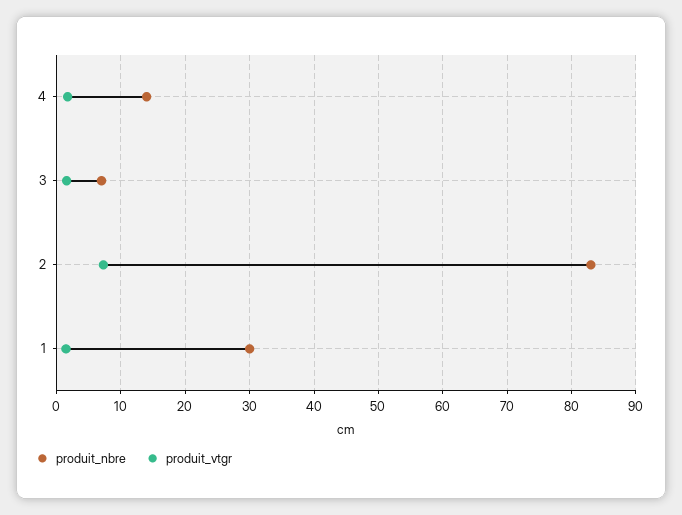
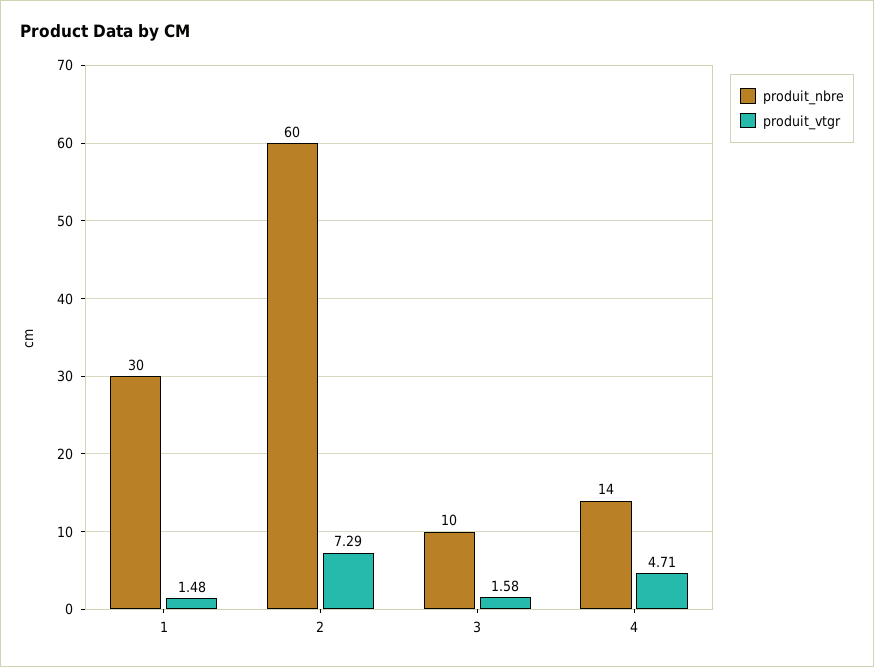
produit_vtgr, 4: 2 -> 4.71
produit_nbre, 3: 7 -> 10
produit_nbre, 2: 83 -> 60

